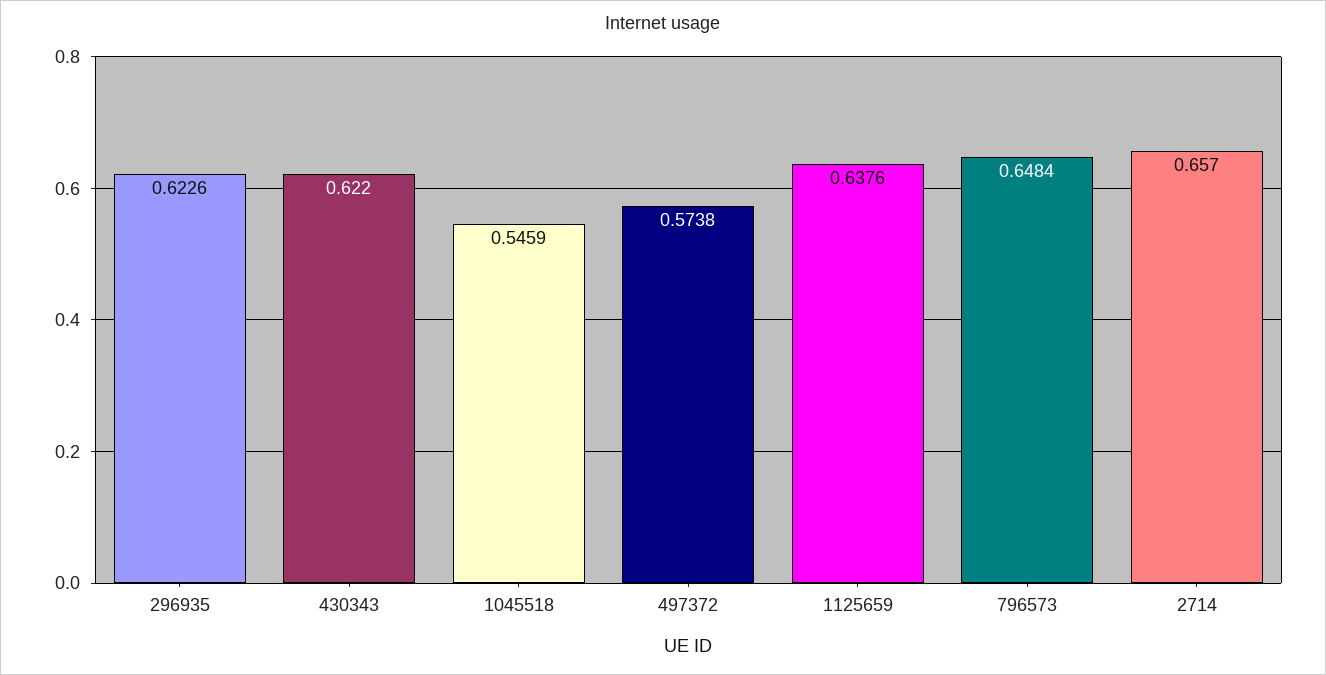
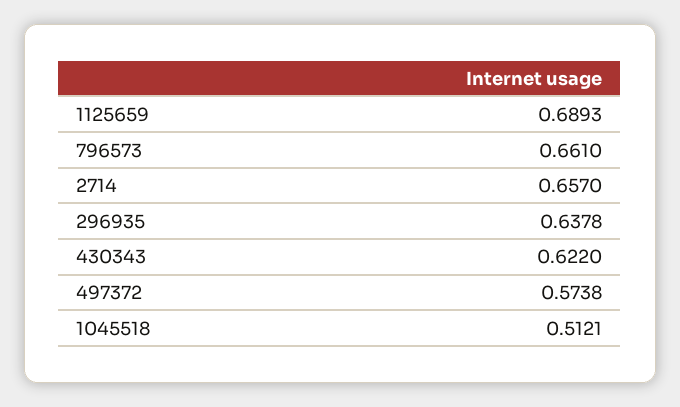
296935: 0.6226 -> 0.6378
1045518: 0.5459 -> 0.5121
1125659: 0.6376 -> 0.6893
796573: 0.6484 -> 0.661

